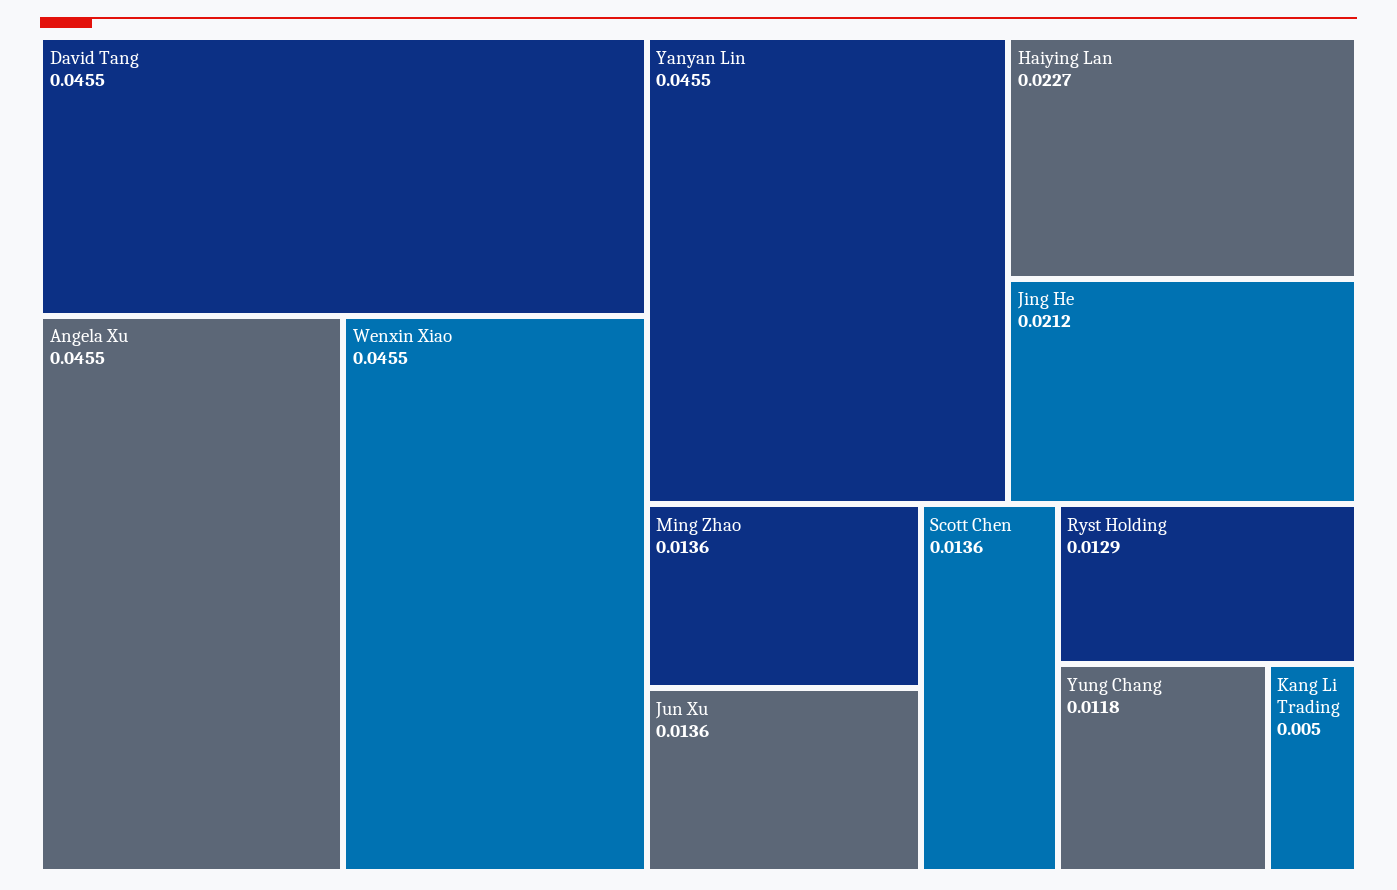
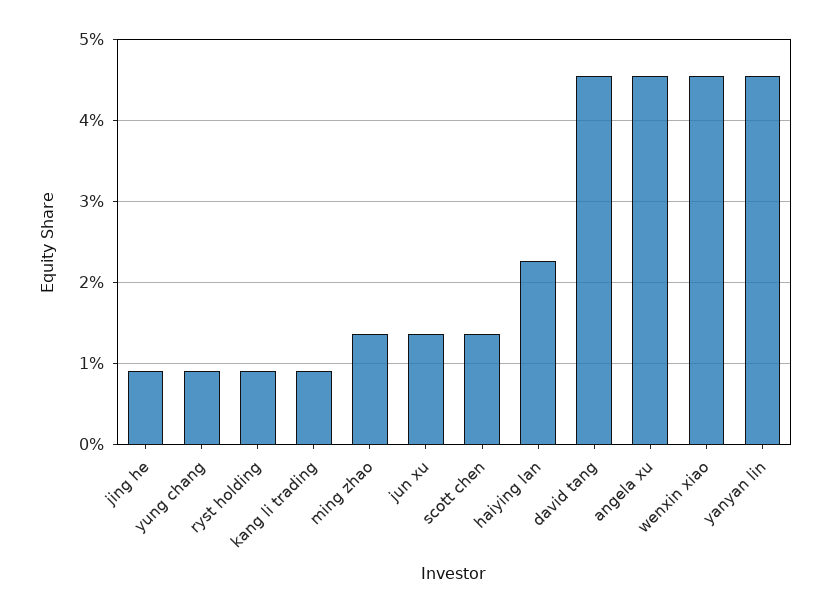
Jing He: 0.0212 -> 0.009
Ryst Holding: 0.0129 -> 0.009
Yung Chang: 0.0118 -> 0.009
Kang Li Trading: 0.005 -> 0.009

